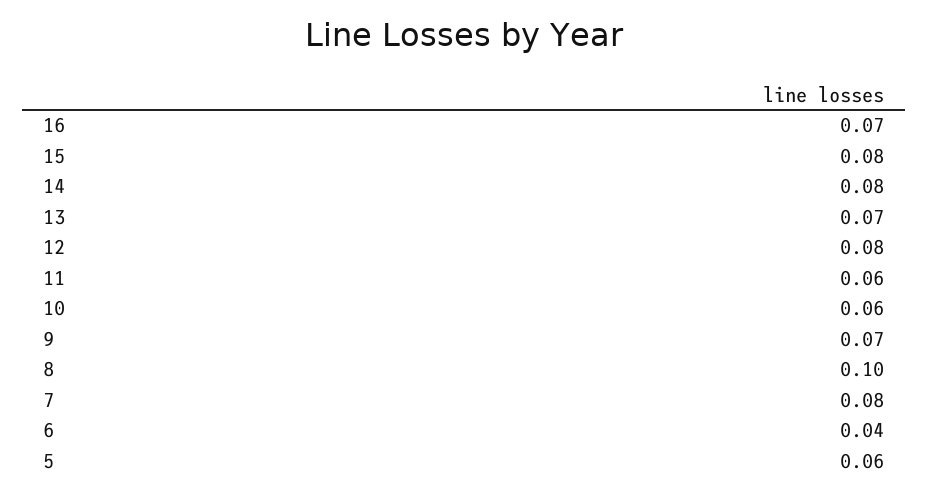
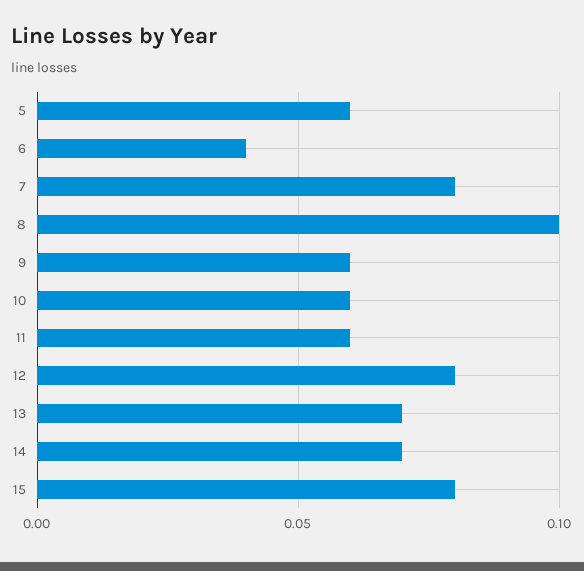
16: 0.07 -> none
14: 0.08 -> 0.07
9: 0.07 -> 0.06

